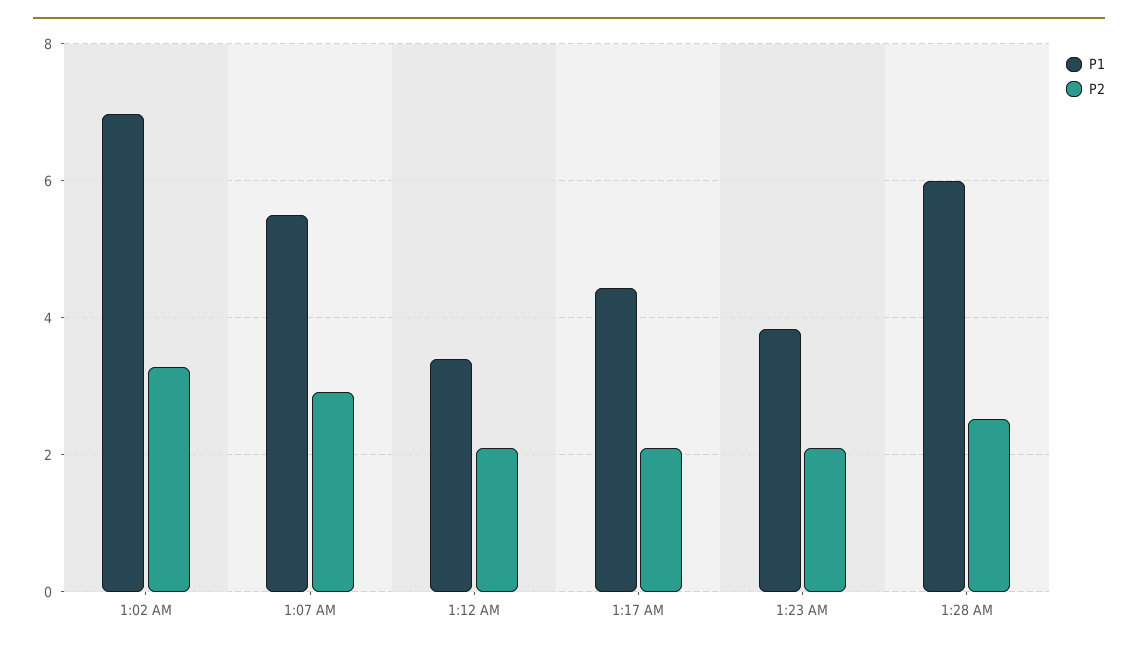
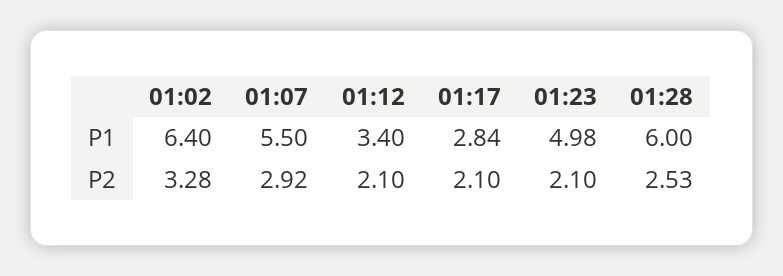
P1, 1:02 AM: 7 -> 6.4
P1, 1:17 AM: 4.4 -> 2.84
P1, 1:23 AM: 3.8 -> 4.98

